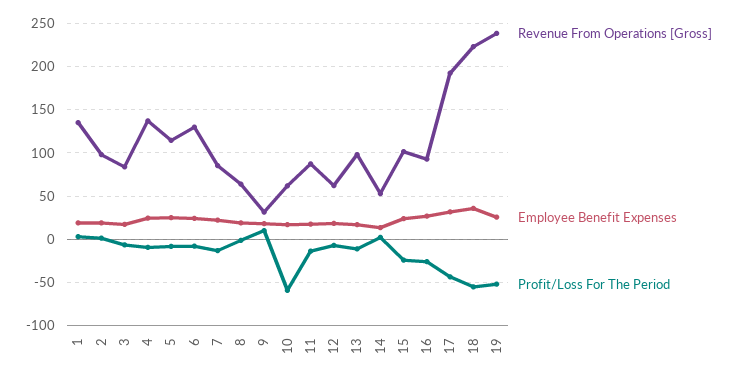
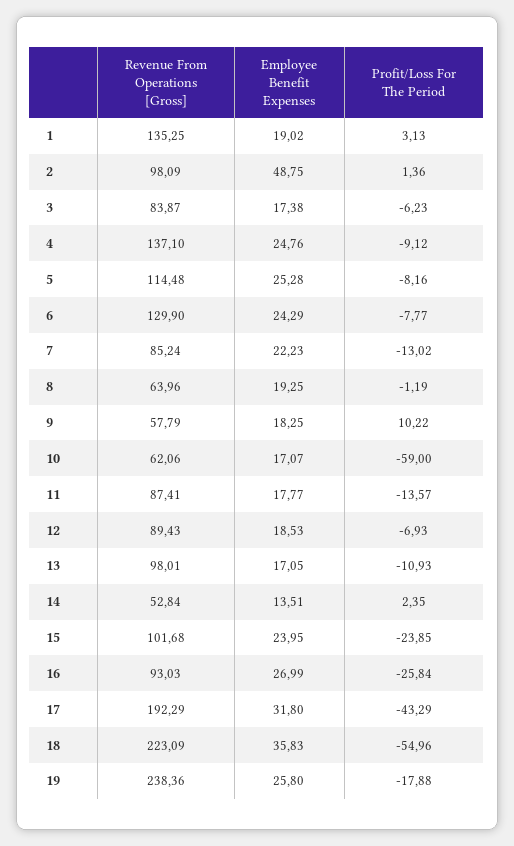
Employee Benefit Expenses, 2: 20 -> 48.75
Revenue From Operations [Gross], 9: 30 -> 57.79
Revenue From Operations [Gross], 12: 60 -> 89.43
Profit/Loss For The Period, 19: -50 -> -17.88

